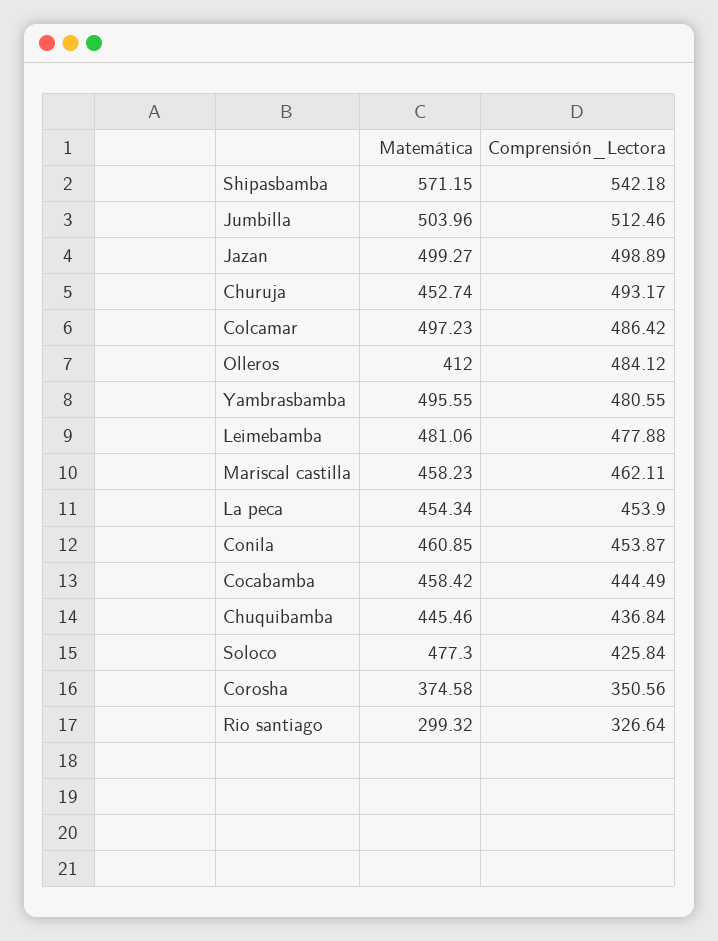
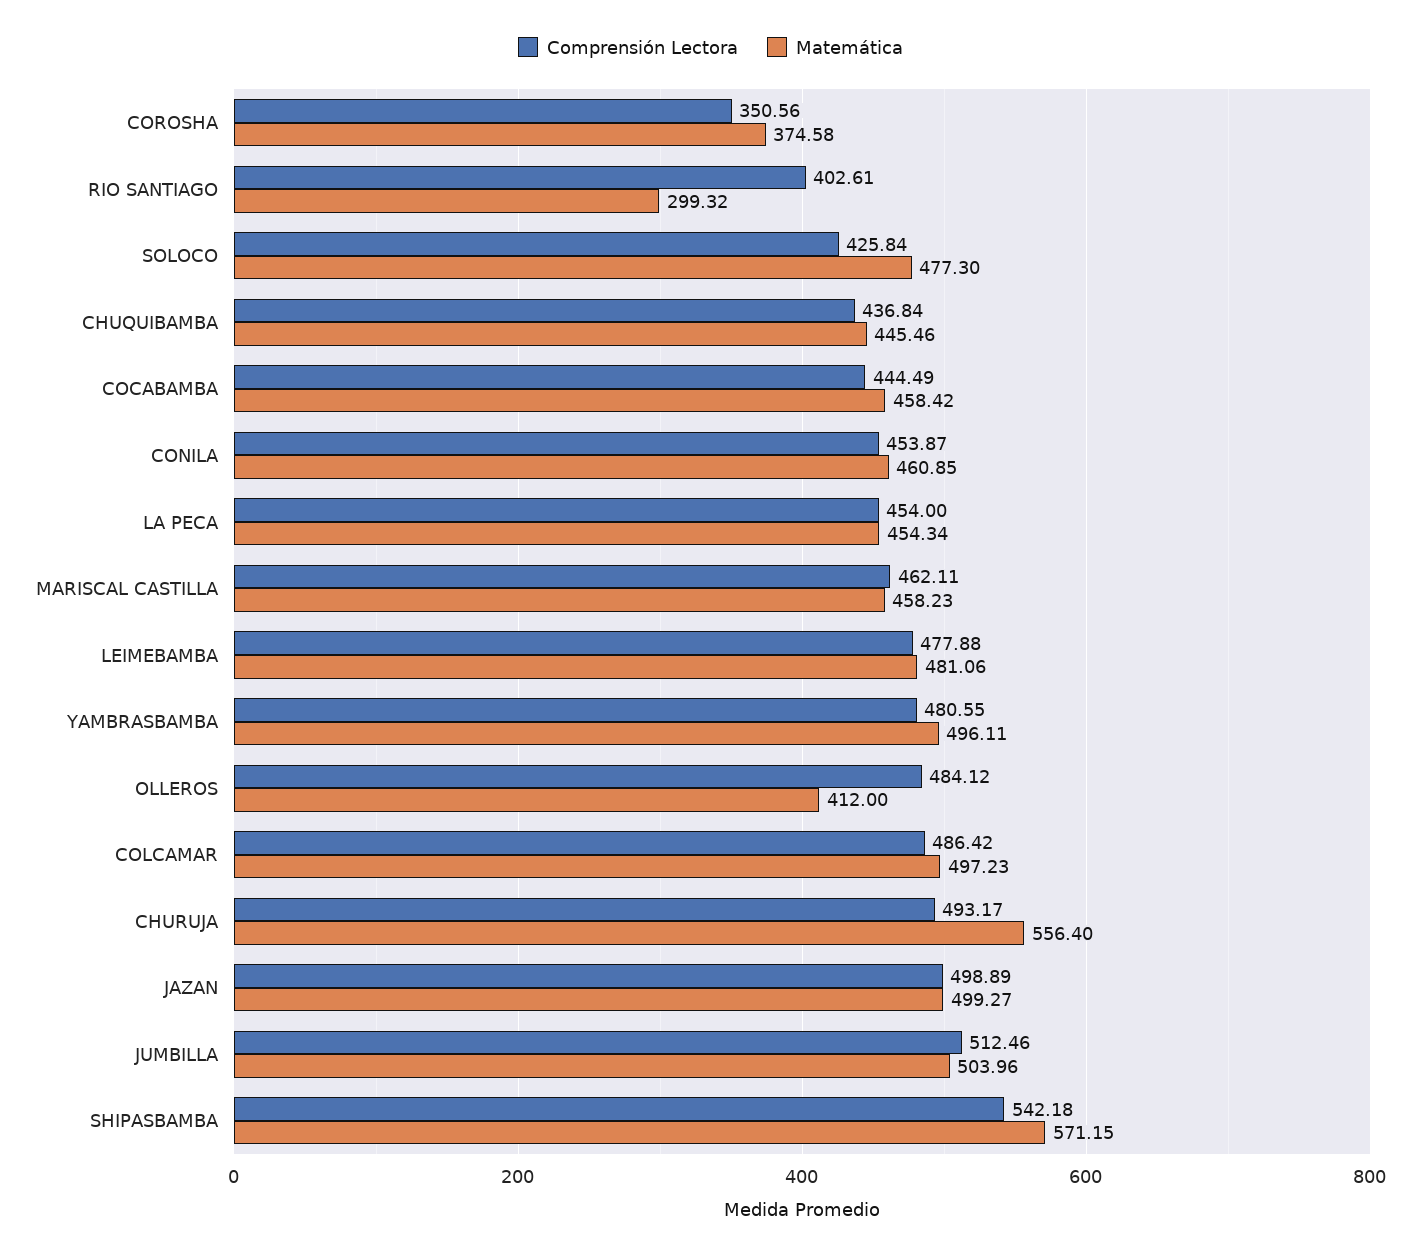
Matemática, Churuja: 452.74 -> 556.4
Matemática, Yambrasbamba: 495.55 -> 496.11
Comprensión_Lectora, La peca: 453.9 -> 454
Comprensión_Lectora, Rio santiago: 326.64 -> 402.61

